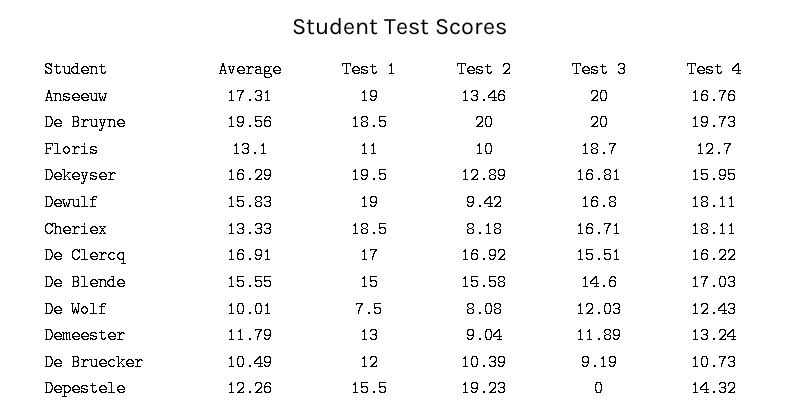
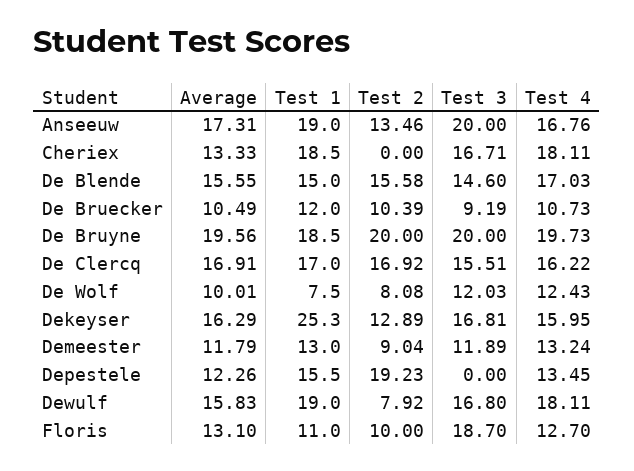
Test 1, Dekeyser: 19.5 -> 25.3
Test 2, Dewulf: 9.42 -> 7.92
Test 2, Cheriex: 8.18 -> 0
Test 4, Depestele: 14.32 -> 13.45

